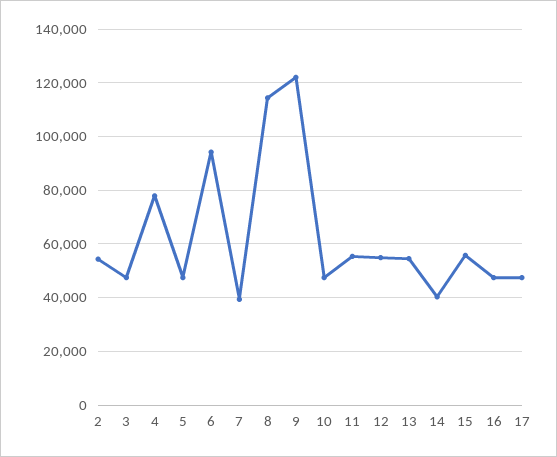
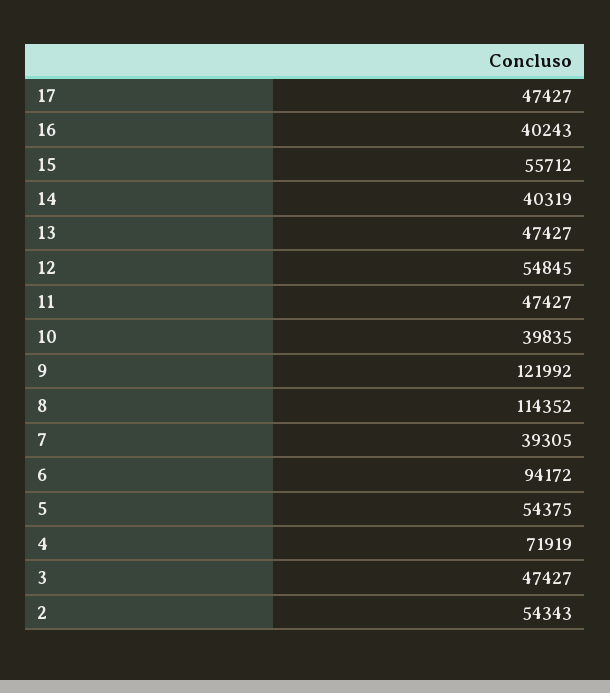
4: 77500 -> 71919
5: 47500 -> 54375
10: 47500 -> 39835
11: 55000 -> 47427
13: 55000 -> 47427
16: 47500 -> 40243

